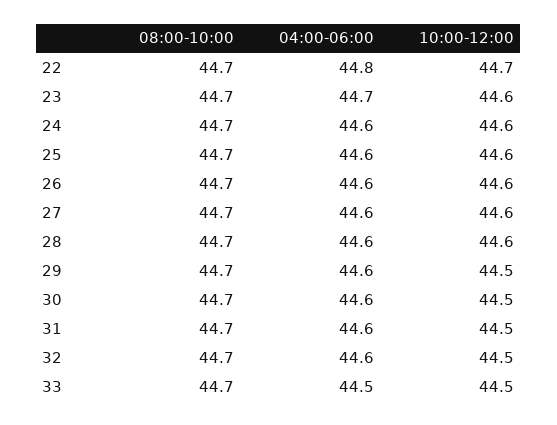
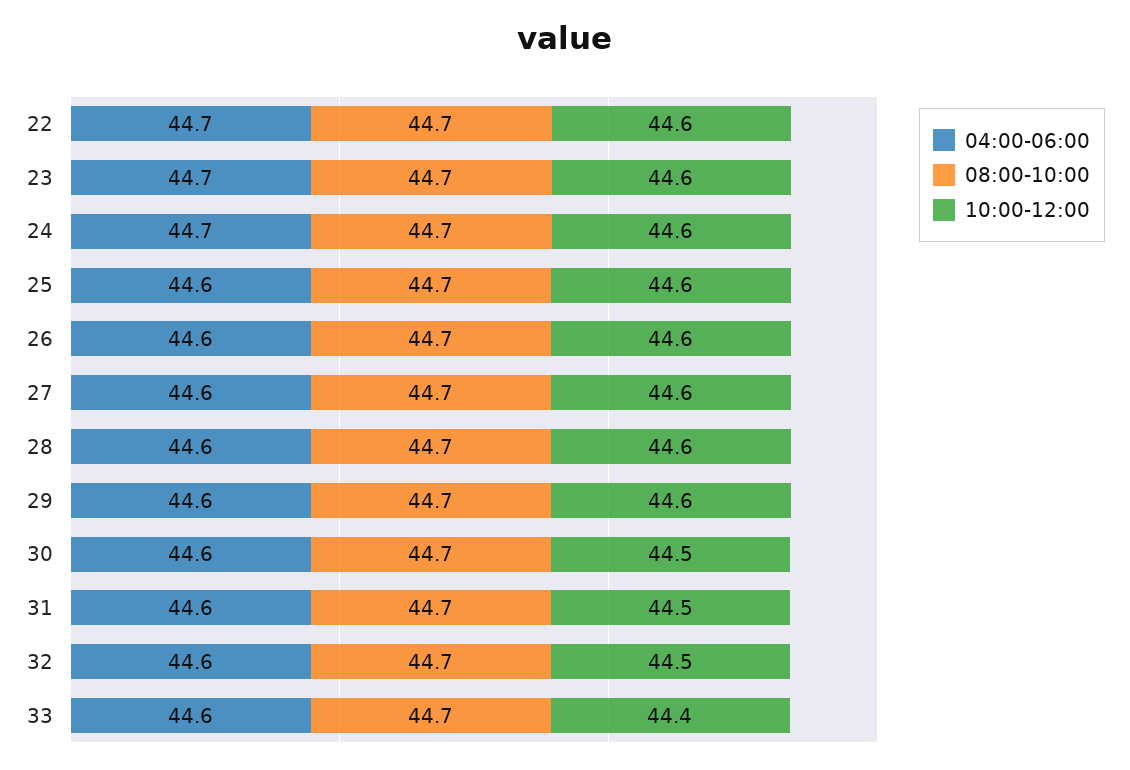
04:00-06:00, 22: 44.8 -> 44.7
10:00-12:00, 22: 44.7 -> 44.6
04:00-06:00, 24: 44.6 -> 44.7
10:00-12:00, 29: 44.5 -> 44.6
04:00-06:00, 33: 44.5 -> 44.6
10:00-12:00, 33: 44.5 -> 44.4

